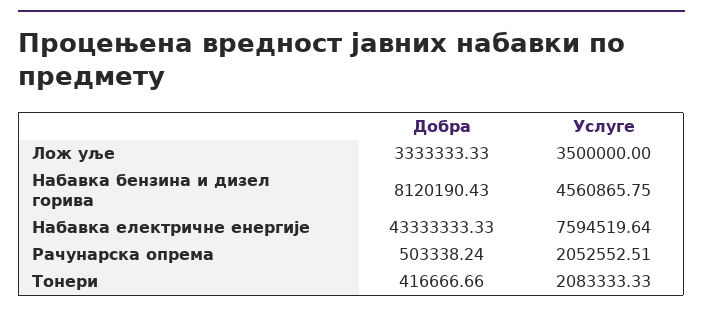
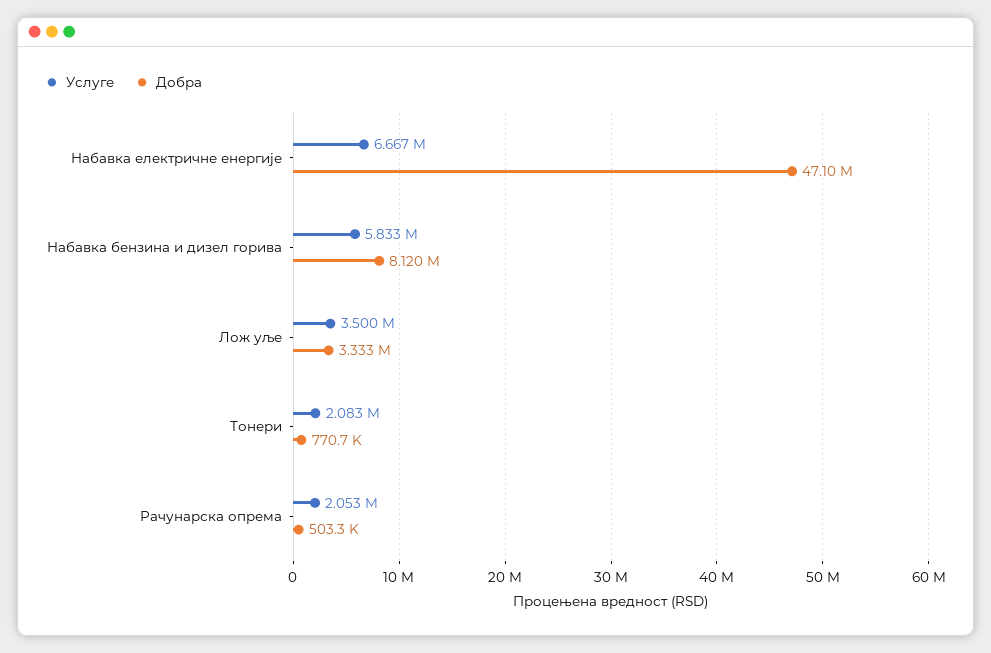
Услуге, Набавка бензина и дизел горива: 4560865.75 -> 5833000
Добра, Набавка електричне енергије: 43333333.33 -> 47100000
Услуге, Набавка електричне енергије: 7594519.64 -> 6667000
Добра, Тонери: 416666.66 -> 770700

